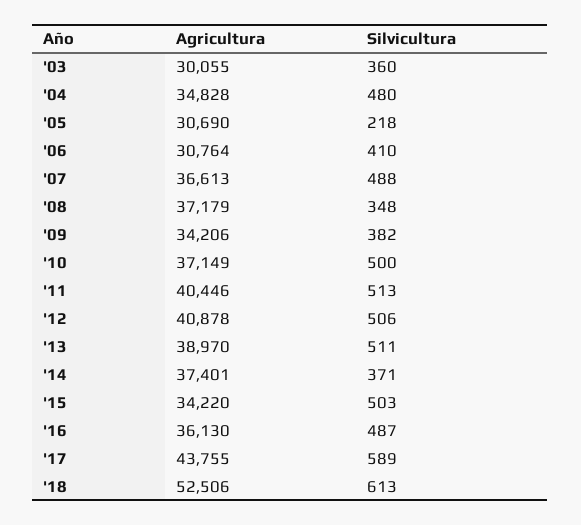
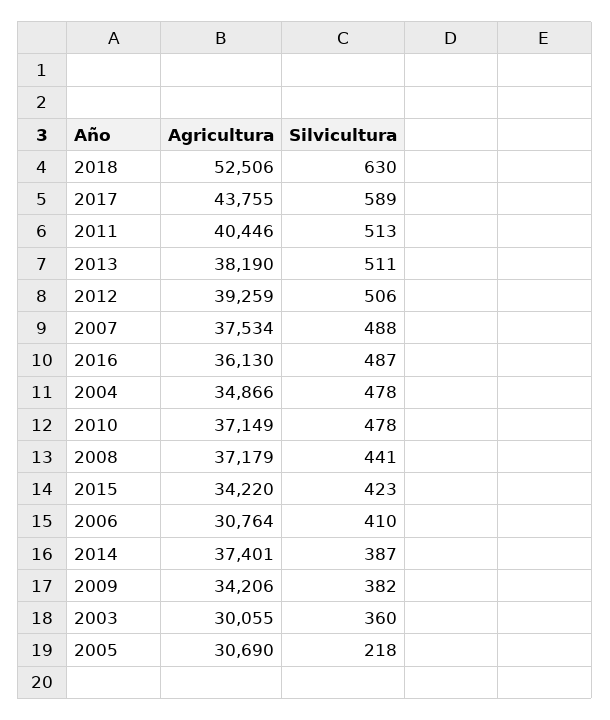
Agricultura, '04: 34828 -> 34866
Silvicultura, '04: 480 -> 478
Agricultura, '07: 36613 -> 37534
Silvicultura, '08: 348 -> 441
Silvicultura, '10: 500 -> 478
Agricultura, '12: 40878 -> 39259
Agricultura, '13: 38970 -> 38190
Silvicultura, '14: 371 -> 387
Silvicultura, '15: 503 -> 423
Silvicultura, '18: 613 -> 630

